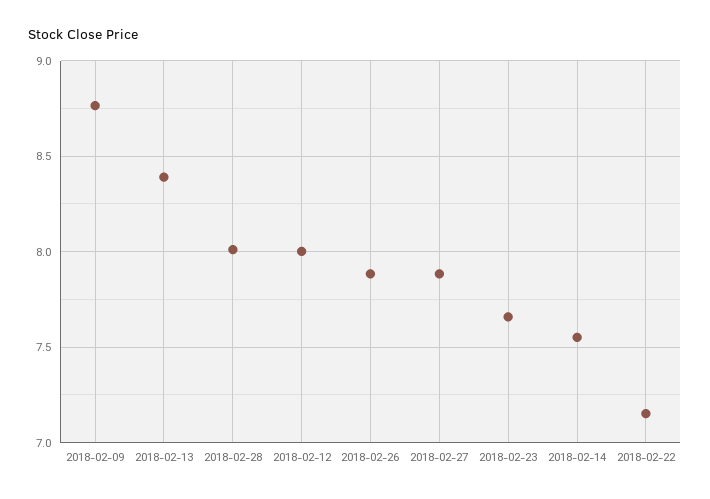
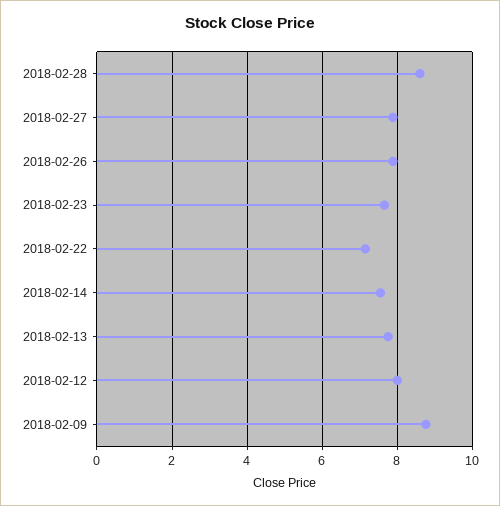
2018-02-13: 8.4 -> 7.8
2018-02-28: 8 -> 8.6

